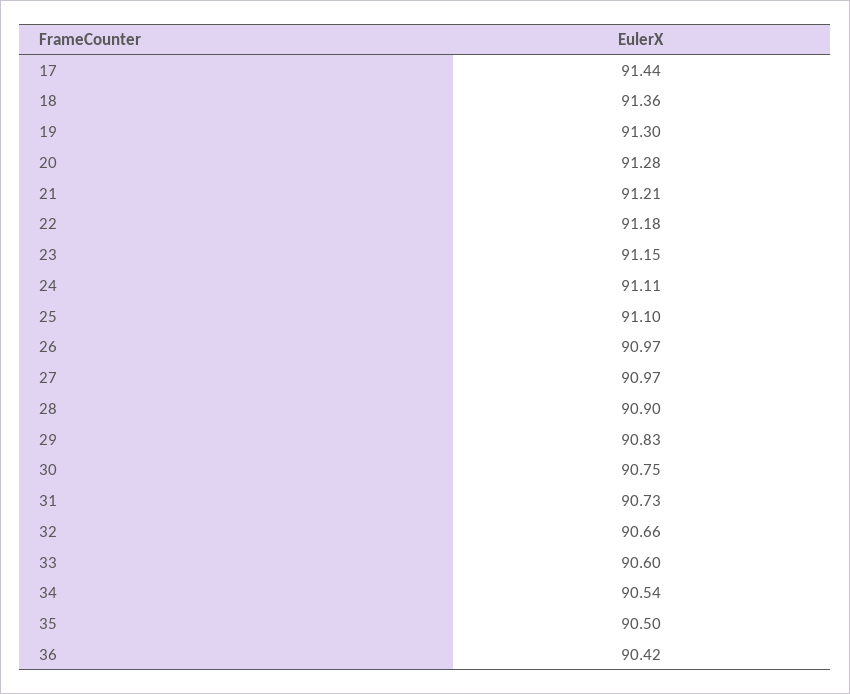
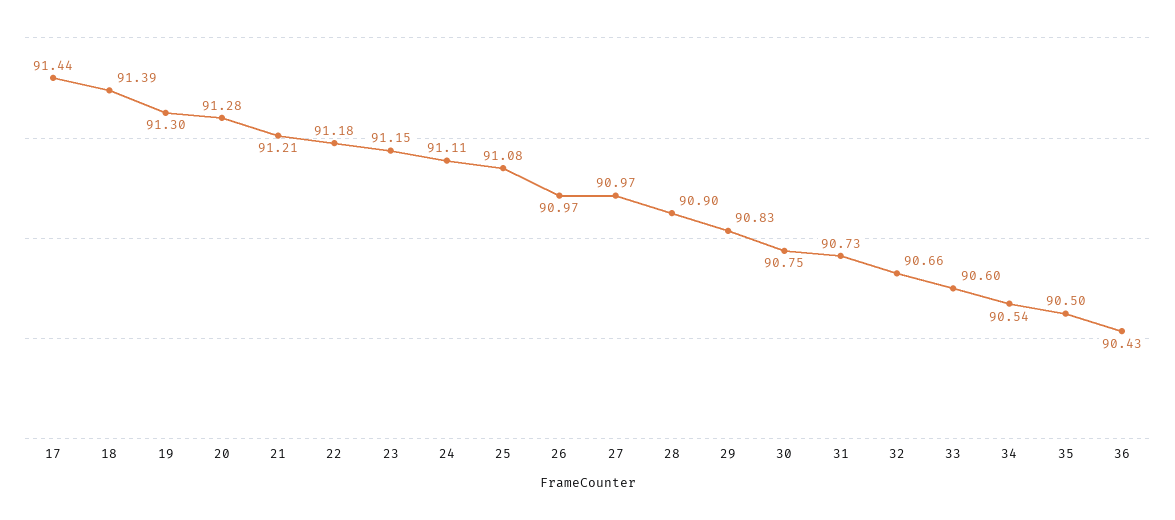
18: 91.36 -> 91.39
25: 91.1 -> 91.08
36: 90.42 -> 90.43

